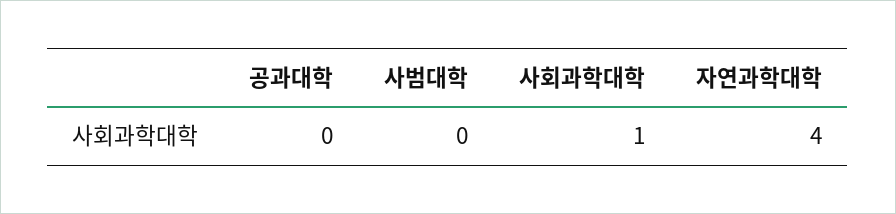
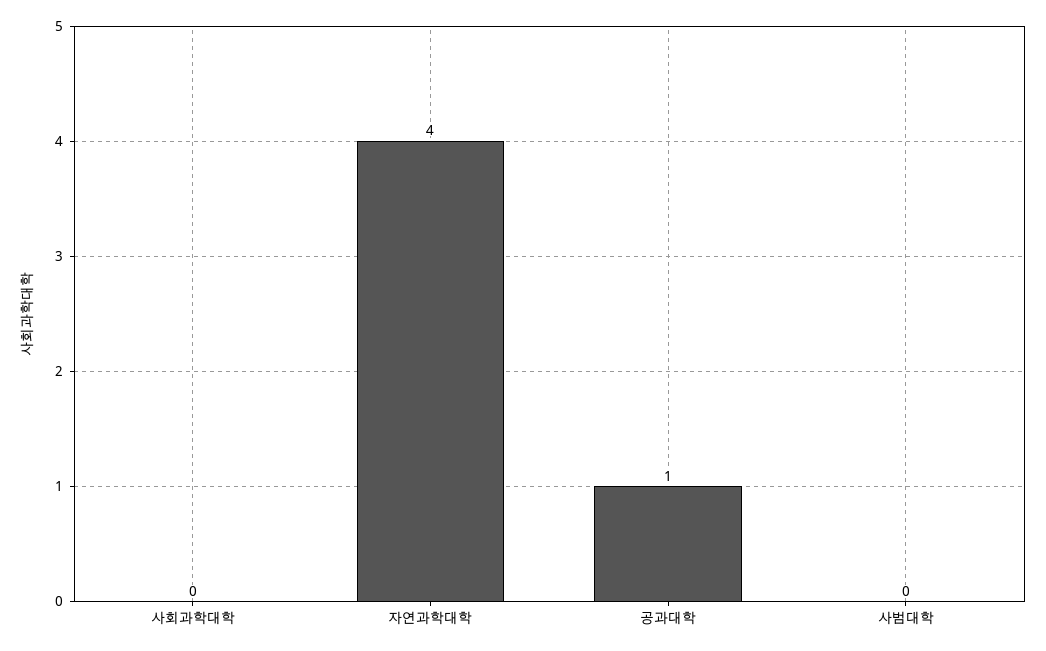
공과대학: 0 -> 1
사회과학대학: 1 -> 0

